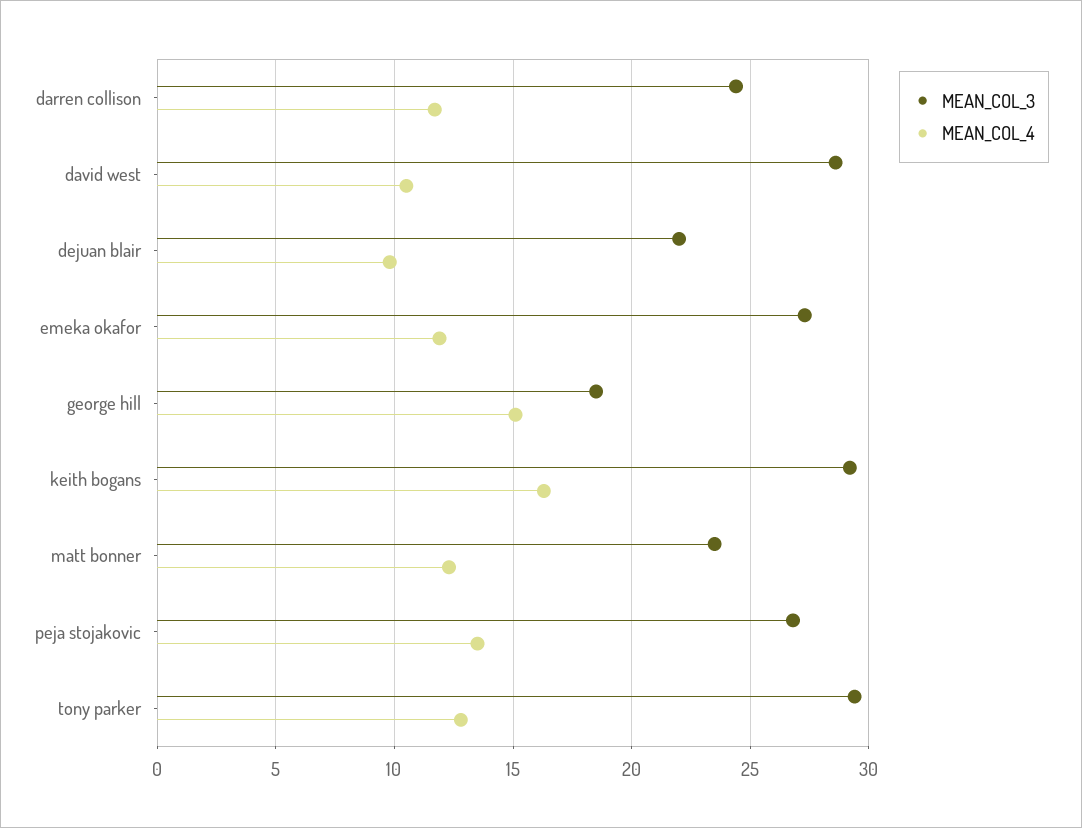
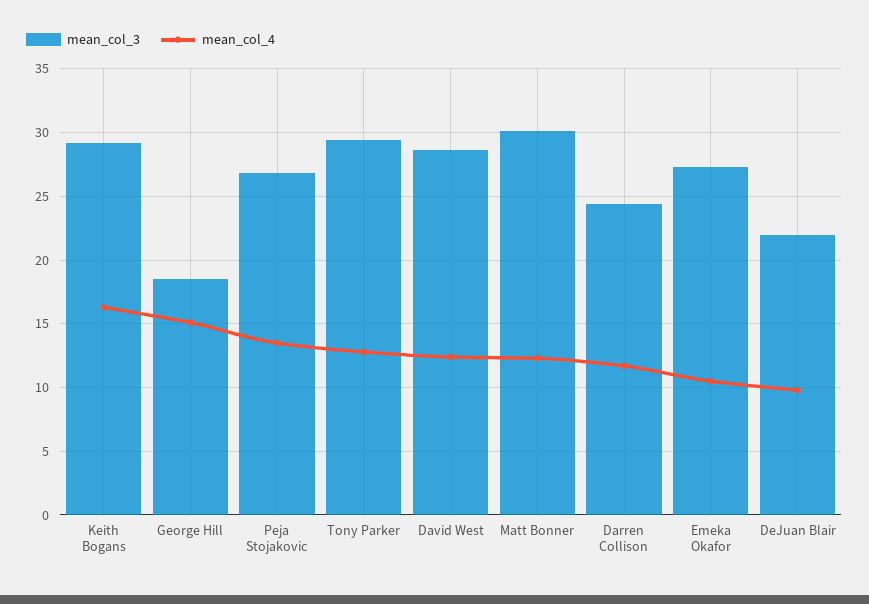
MEAN_COL_4, david west: 10.5 -> 12.5
MEAN_COL_4, emeka okafor: 12 -> 10.5
MEAN_COL_3, matt bonner: 23.5 -> 30

